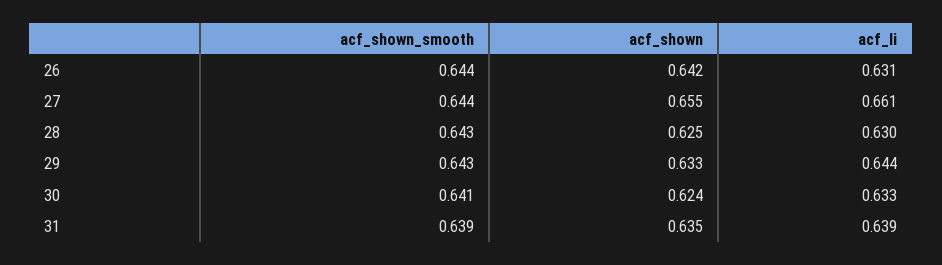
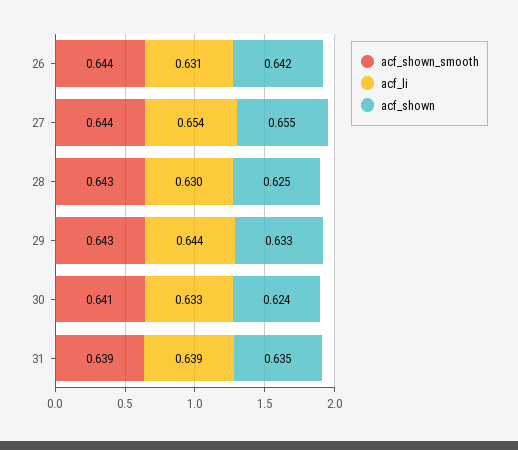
acf_li, 27: 0.661 -> 0.654

